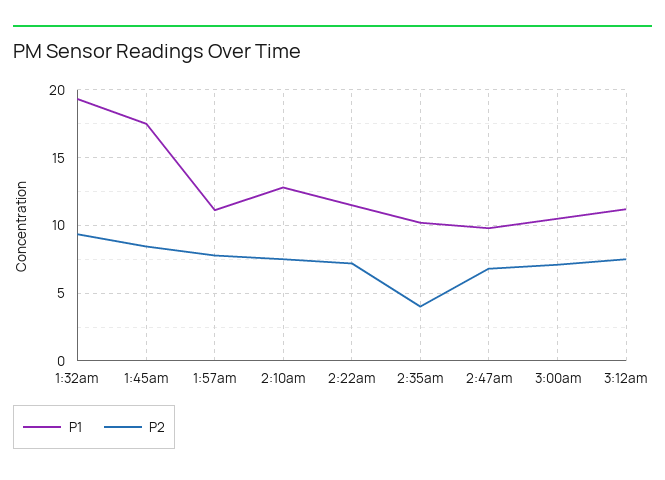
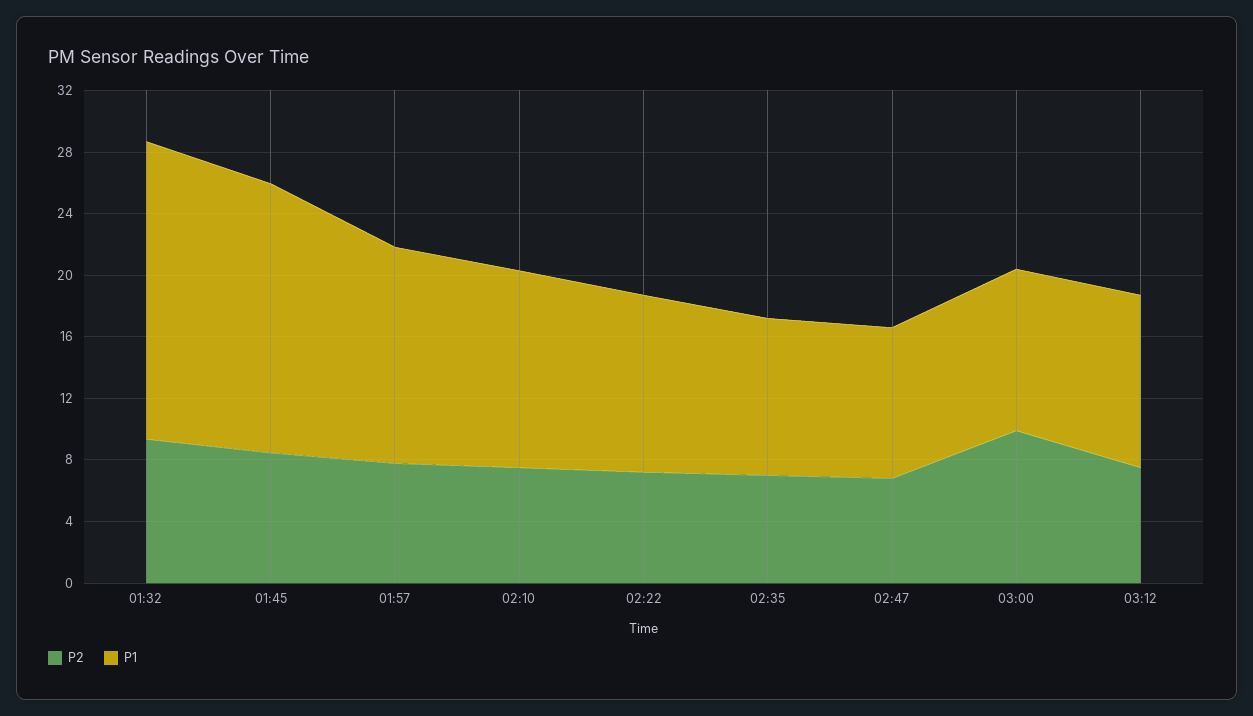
P1, 1:57am: 11 -> 14
P2, 2:35am: 4 -> 7
P2, 3:00am: 7 -> 10

